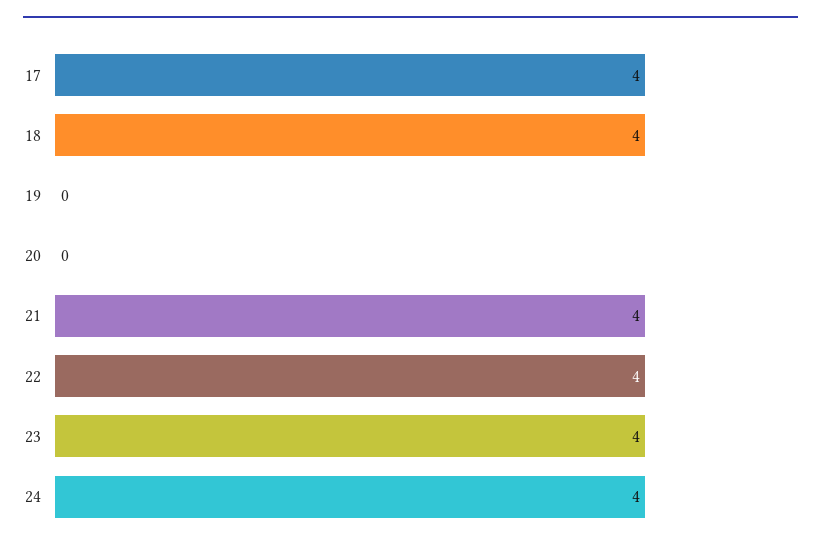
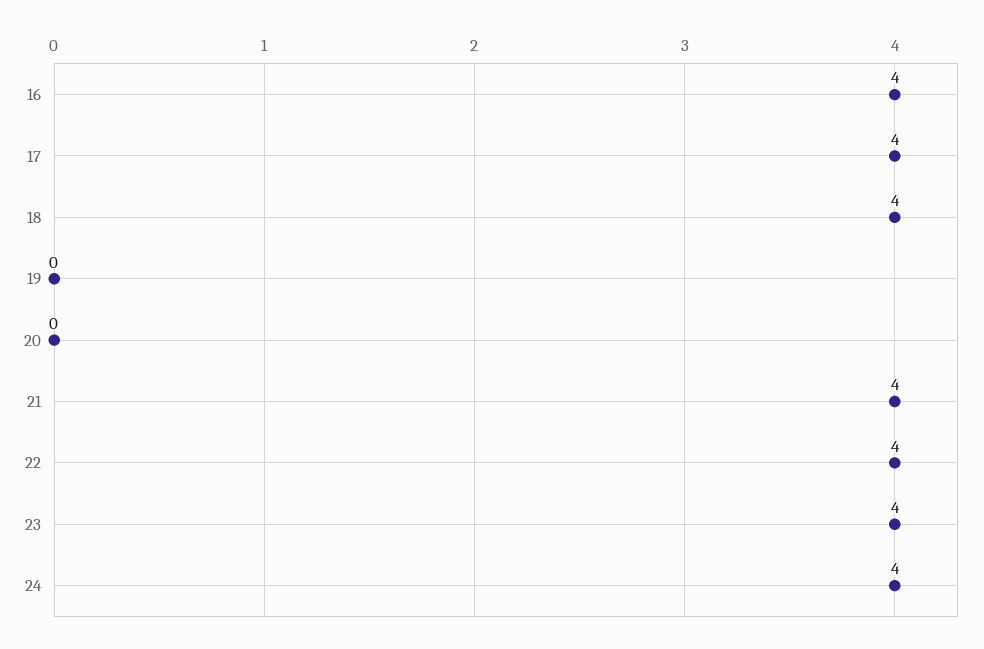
16: none -> 4

